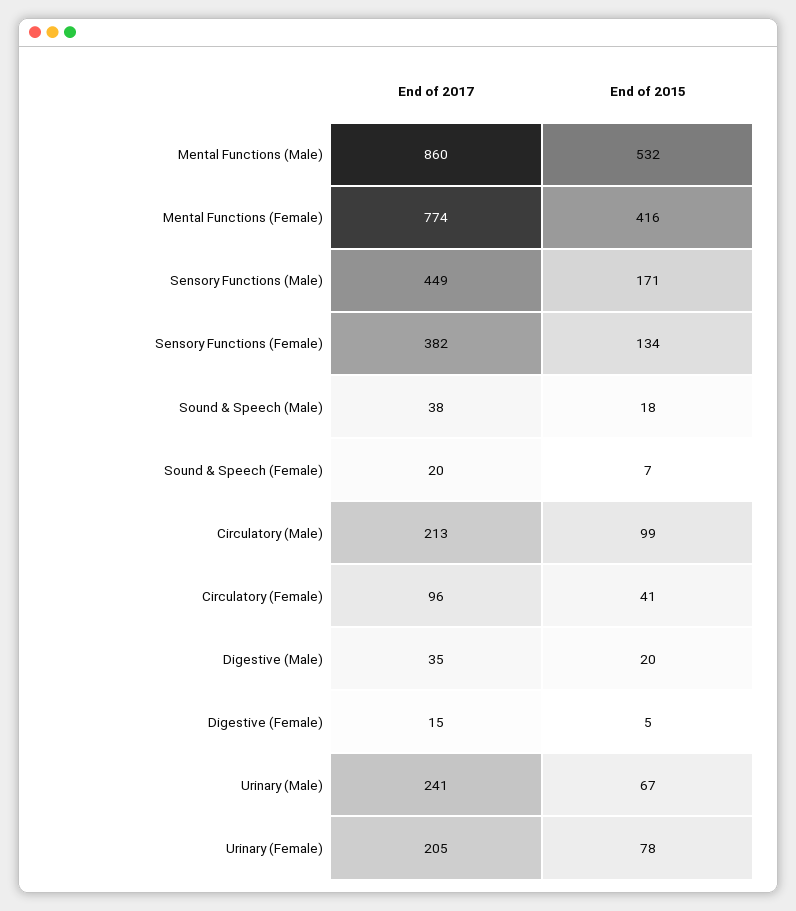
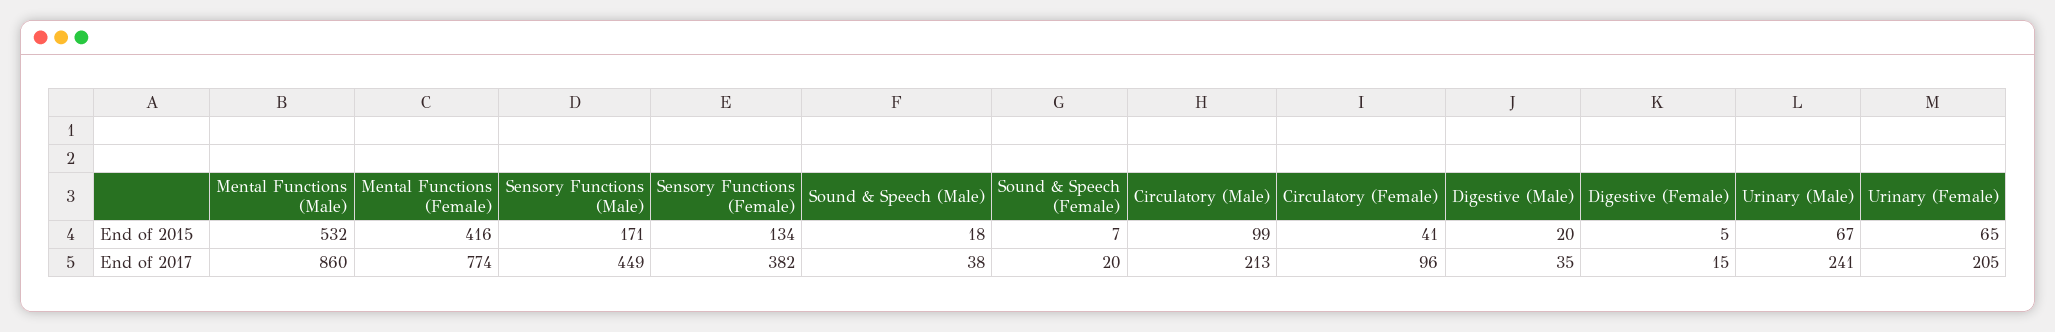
End of 2015, Urinary (Female): 78 -> 65

